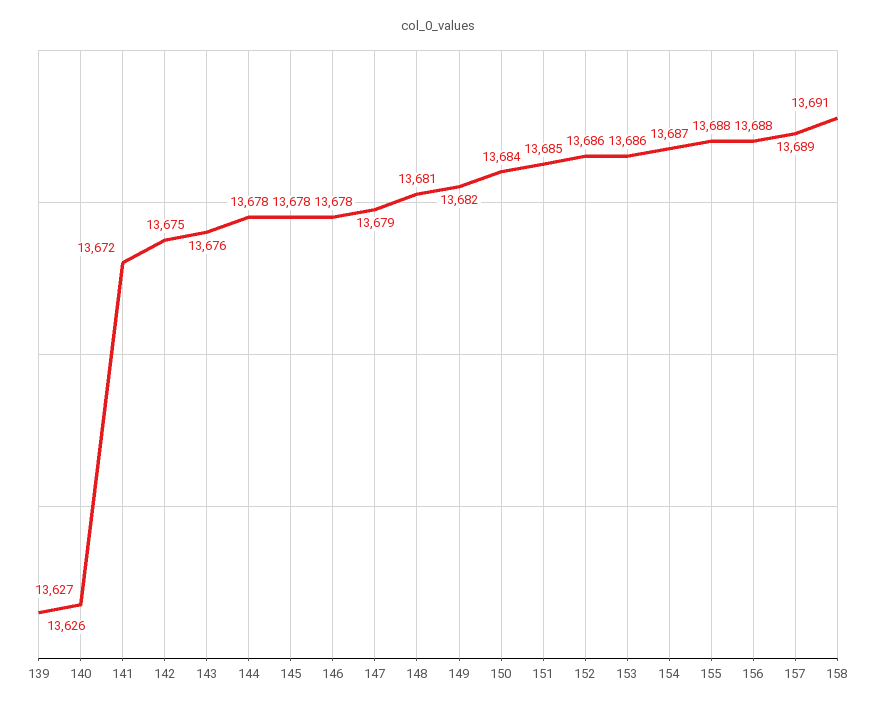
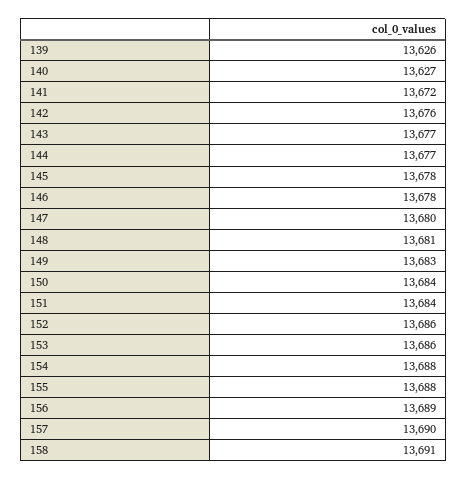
142: 13675 -> 13676
143: 13676 -> 13677
144: 13678 -> 13677
147: 13679 -> 13680
149: 13682 -> 13683
151: 13685 -> 13684
154: 13687 -> 13688
156: 13688 -> 13689
157: 13689 -> 13690

